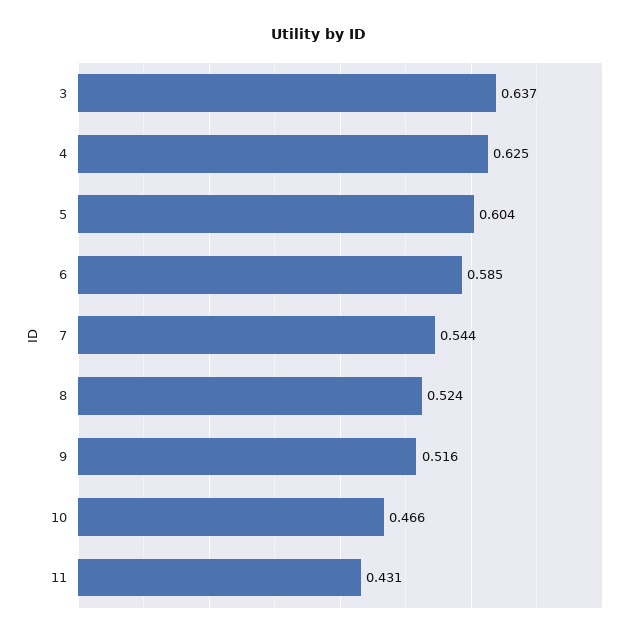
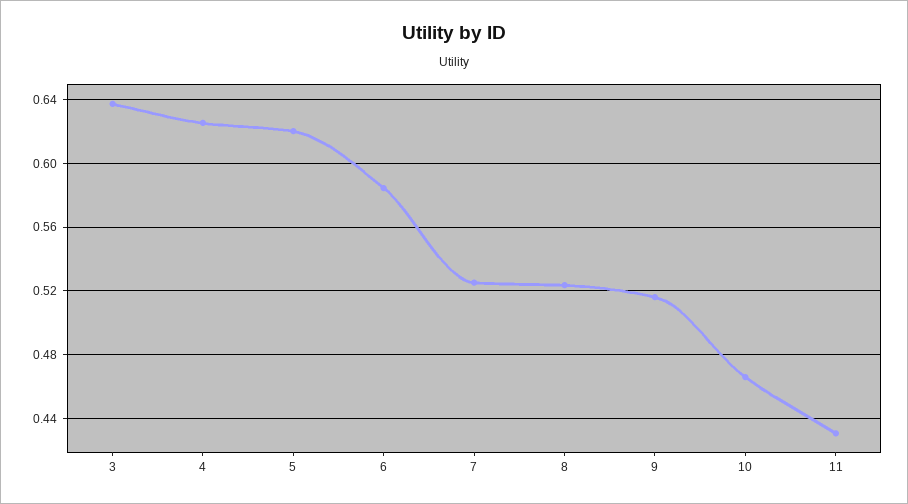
5: 0.604 -> 0.62
7: 0.544 -> 0.525

